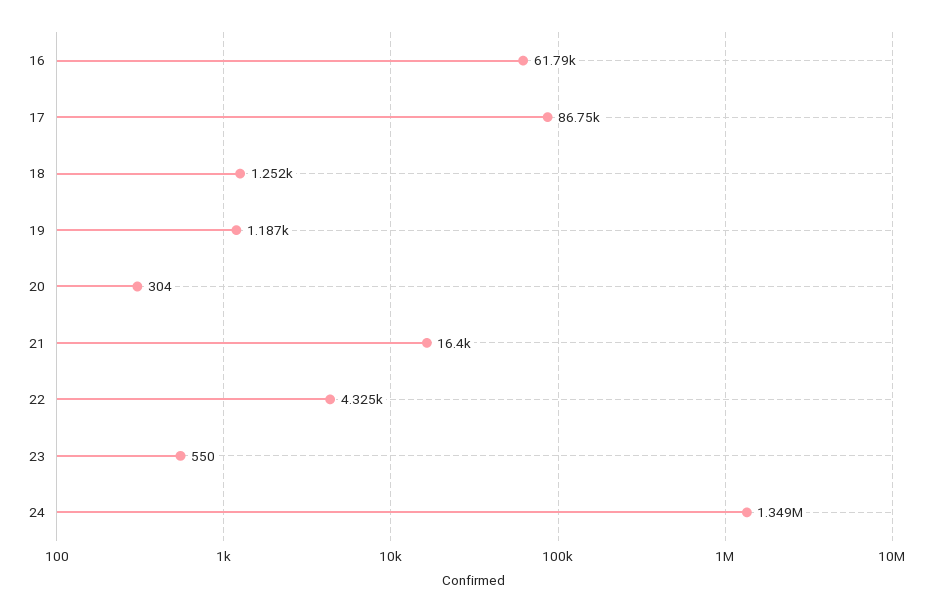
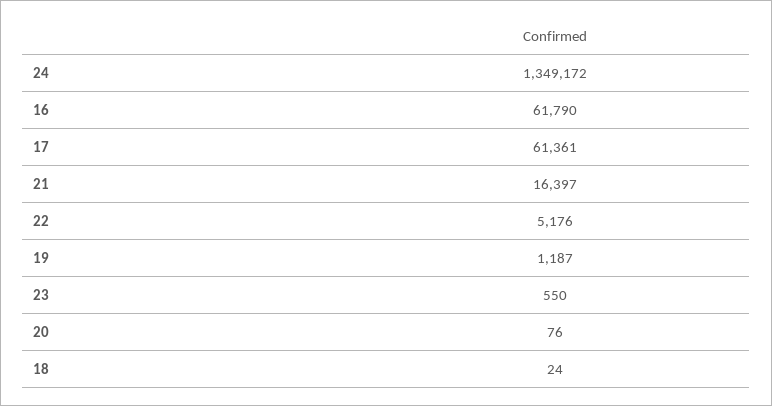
17: 86750 -> 61361
18: 1252 -> 24
20: 304 -> 76
22: 4325 -> 5176

